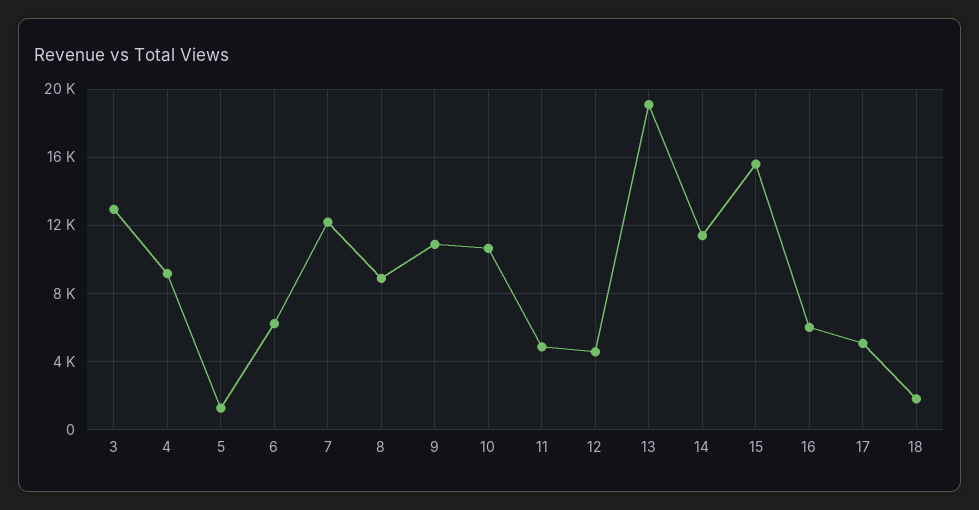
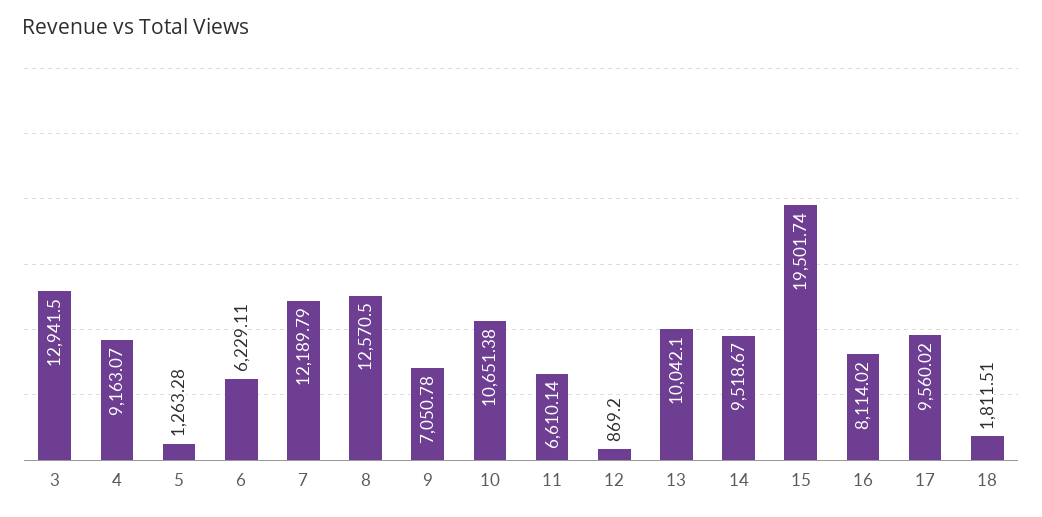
8: 9000 -> 12570.5
9: 11000 -> 7050.78
11: 5000 -> 6610.14
12: 4500 -> 869.2
13: 19000 -> 10042.1
14: 11500 -> 9518.67
15: 15500 -> 19501.74
16: 6000 -> 8114.02
17: 5000 -> 9560.02

